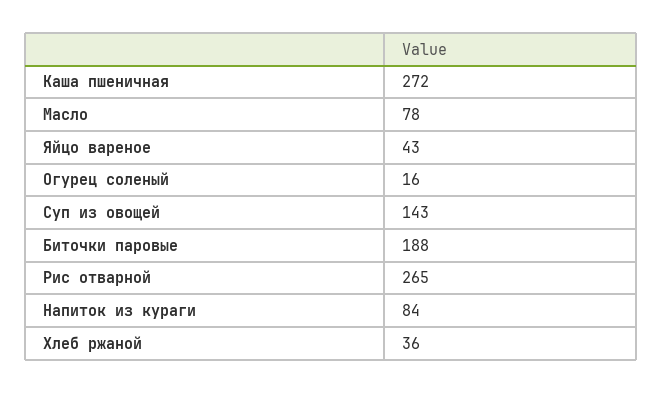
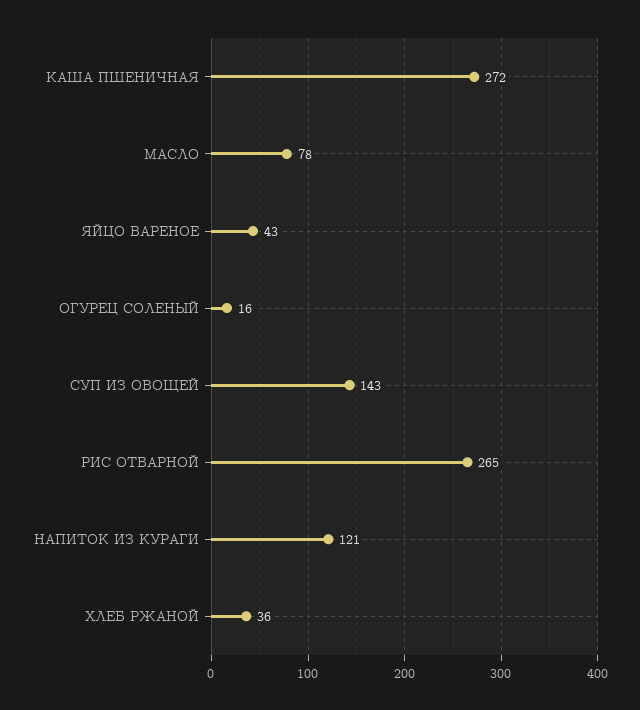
Биточки паровые: 188 -> none
Напиток из кураги: 84 -> 121

